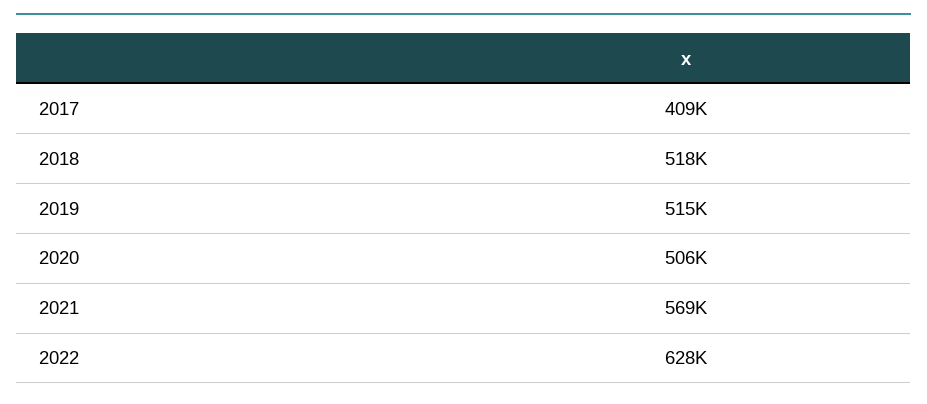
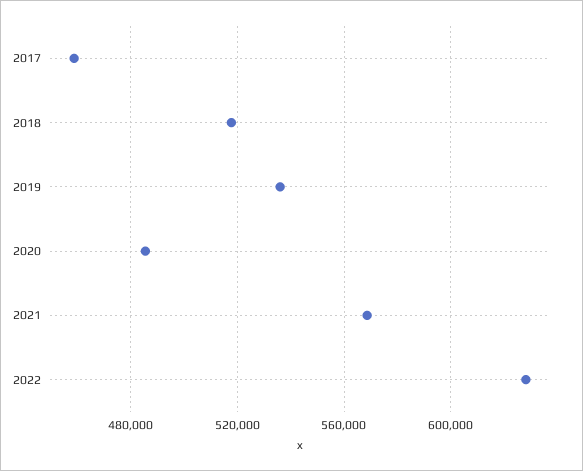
2017: 409000 -> 460000
2019: 515000 -> 535000
2020: 506000 -> 485000

